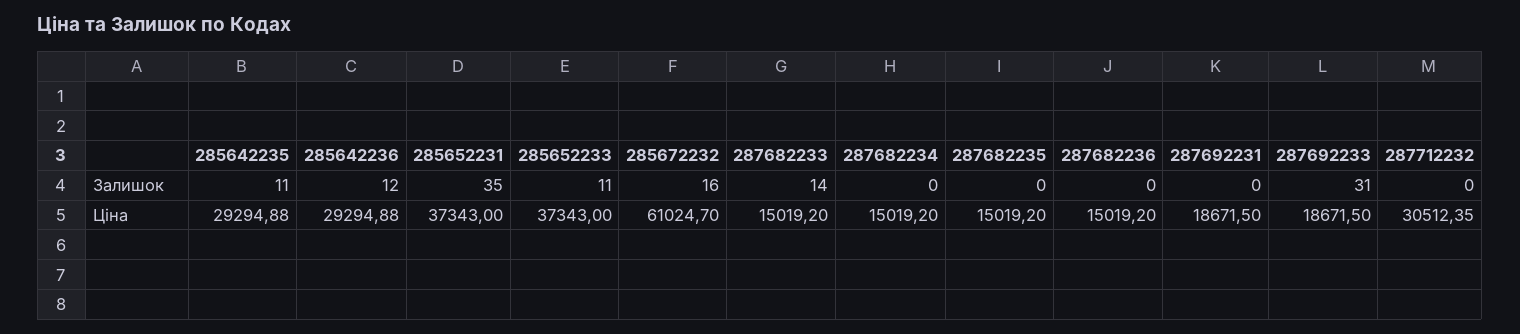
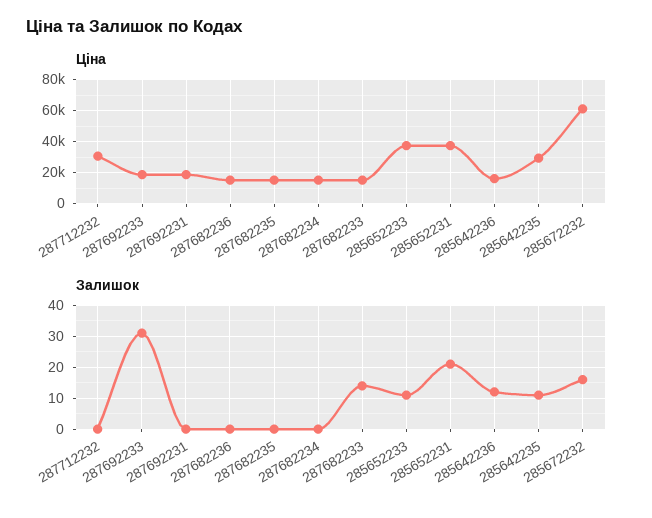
Залишок, 285652231: 35 -> 20
Ціна, 285642236: 29294.88 -> 15000

